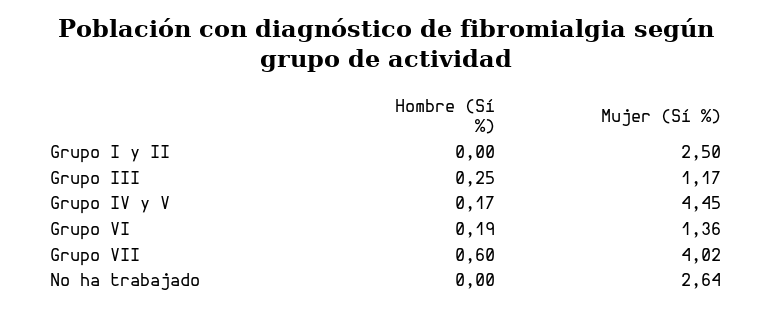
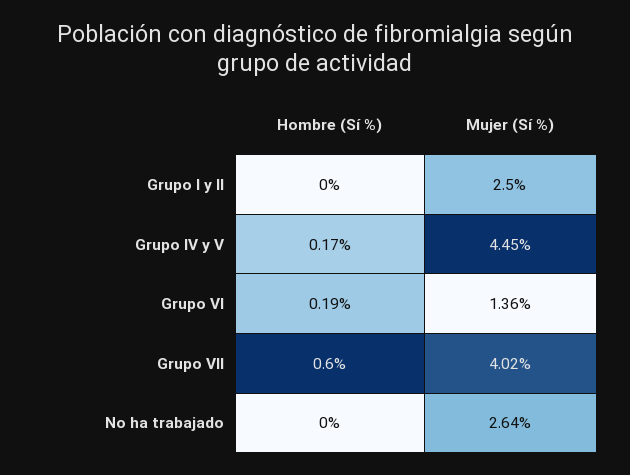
Hombre (Sí %), Grupo III: 0.25 -> none
Mujer (Sí %), Grupo III: 1.17 -> none

